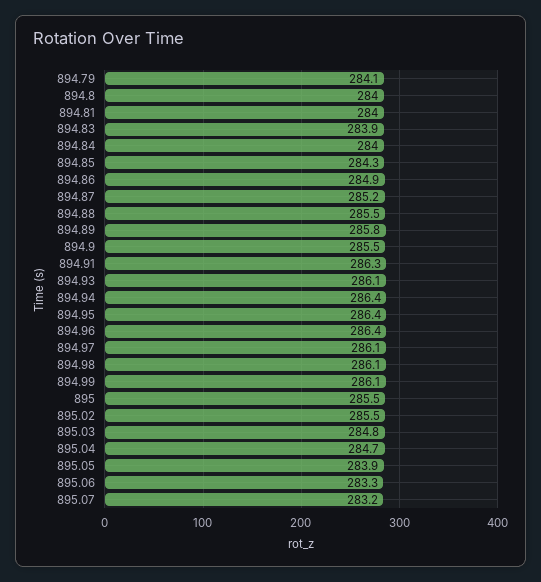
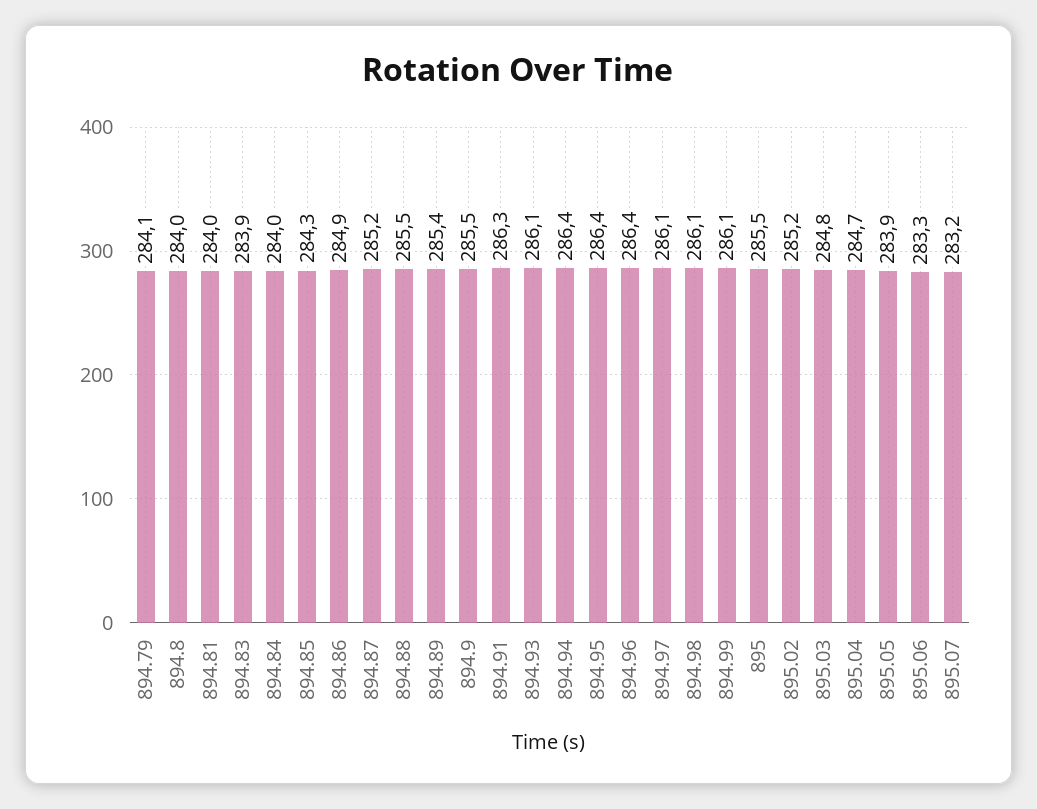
894.89: 285.8 -> 285.4
895.02: 285.5 -> 285.2

